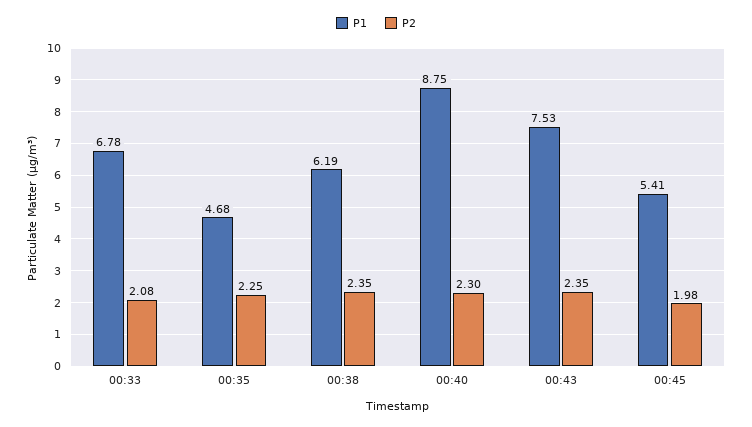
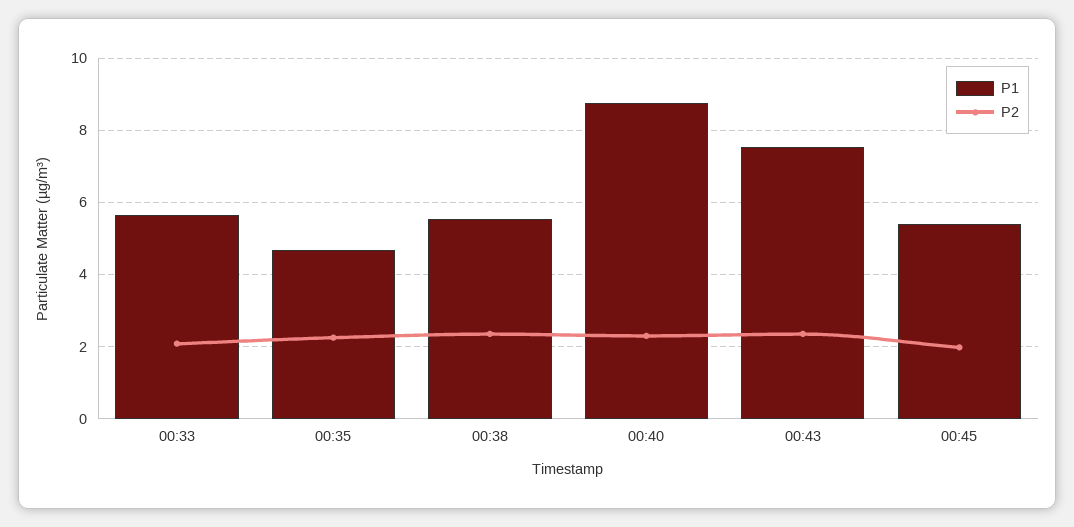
P1, 00:33: 6.78 -> 5.6
P1, 00:38: 6.19 -> 5.6

